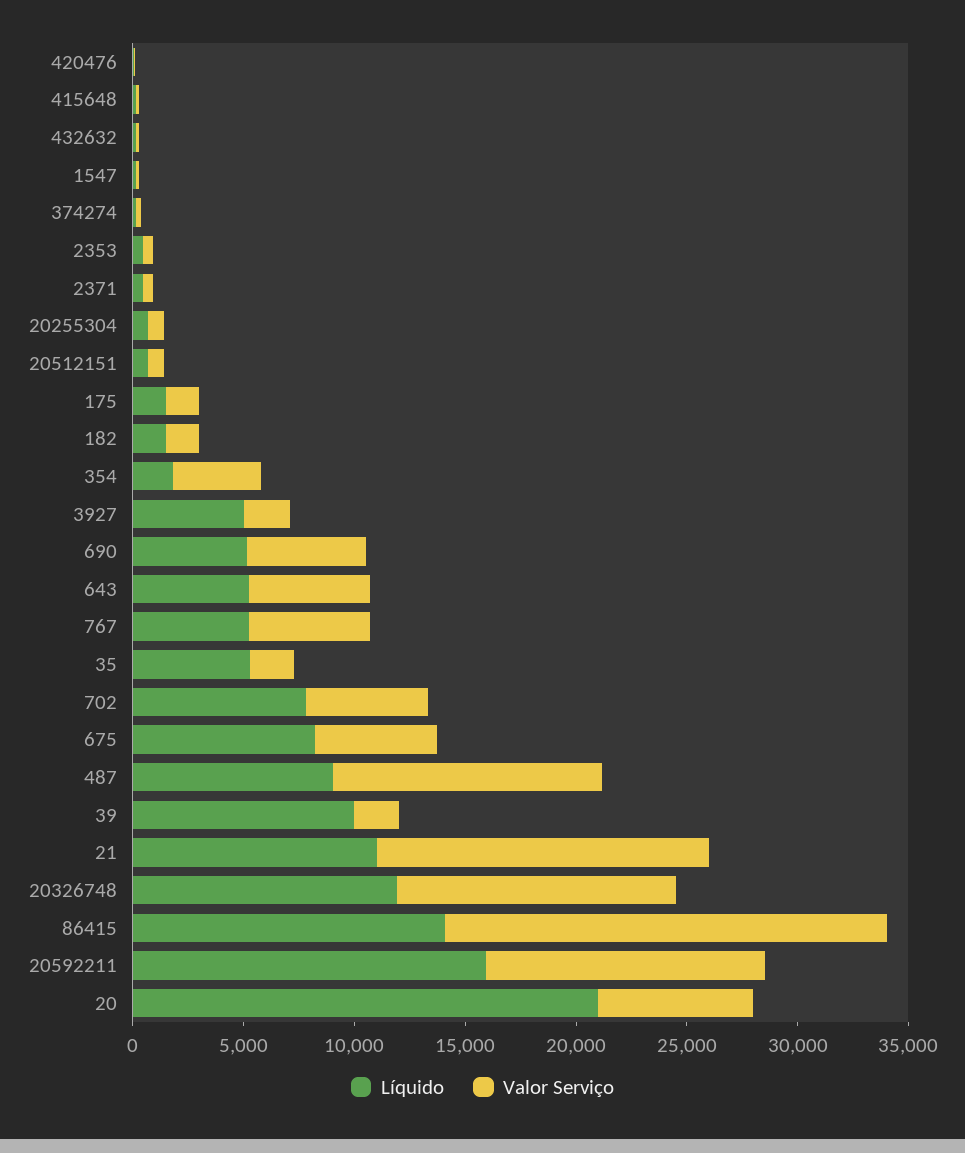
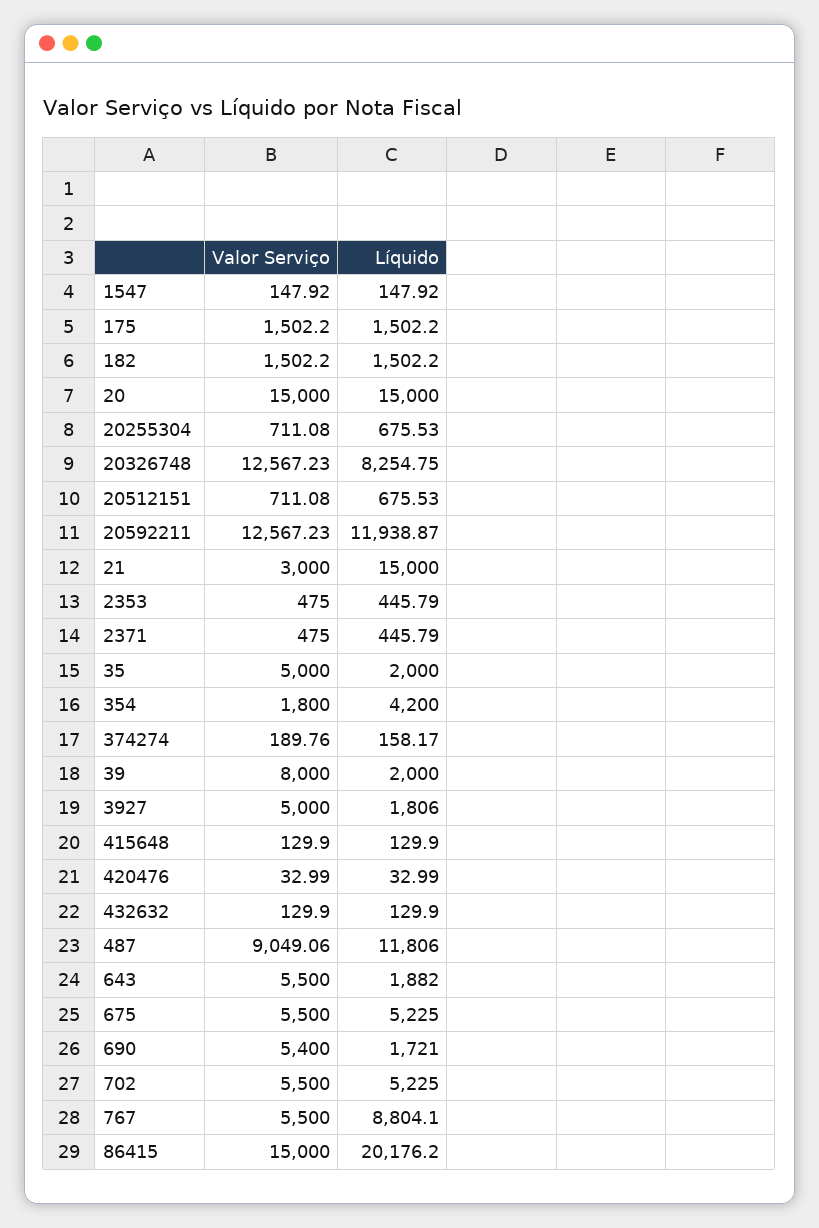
Líquido, 354: 2000 -> 4200
Valor Serviço, 354: 4000 -> 1800
Líquido, 3927: 5000 -> 1806
Valor Serviço, 3927: 2000 -> 5000
Líquido, 690: 5000 -> 1721
Líquido, 643: 5000 -> 1882
Líquido, 767: 5000 -> 8804.1
Líquido, 35: 5000 -> 2000
Valor Serviço, 35: 2000 -> 5000
Líquido, 702: 8000 -> 5225
Líquido, 675: 8000 -> 5225
Líquido, 487: 9000 -> 11806
Valor Serviço, 487: 12000 -> 9049.06
Líquido, 39: 10000 -> 2000
Valor Serviço, 39: 2000 -> 8000
Líquido, 21: 11000 -> 15000
Valor Serviço, 21: 15000 -> 3000
Líquido, 20326748: 12000 -> 8254.75
Líquido, 86415: 14000 -> 20176.2
Valor Serviço, 86415: 20000 -> 15000
Líquido, 20592211: 16000 -> 11938.87
Líquido, 20: 21000 -> 15000
Valor Serviço, 20: 7000 -> 15000

